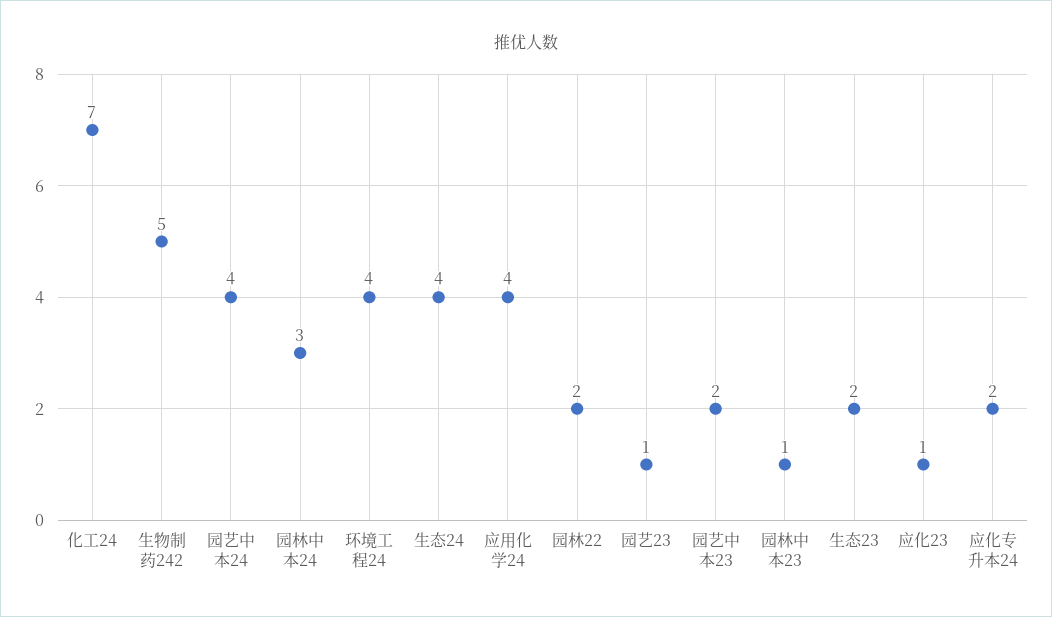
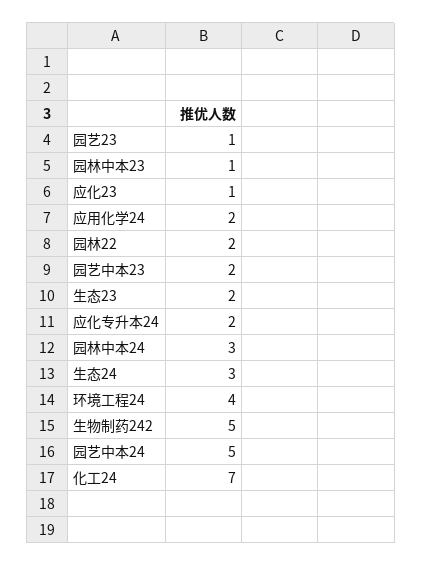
园艺中本24: 4 -> 5
生态24: 4 -> 3
应用化学24: 4 -> 2

